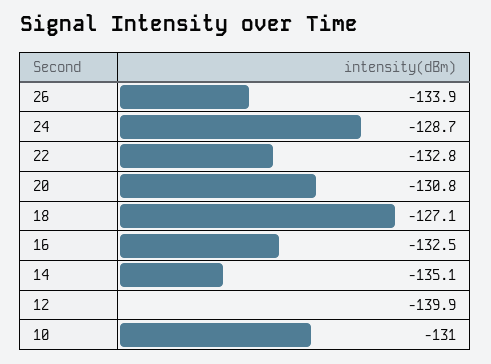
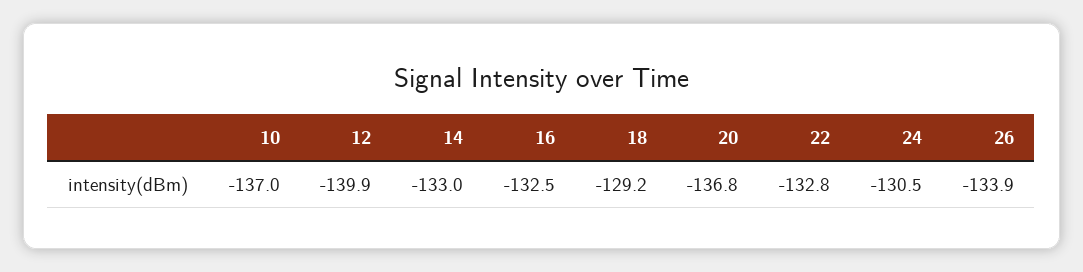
24: -128.7 -> -130.5
20: -130.8 -> -136.8
18: -127.1 -> -129.2
14: -135.1 -> -133
10: -131 -> -137

